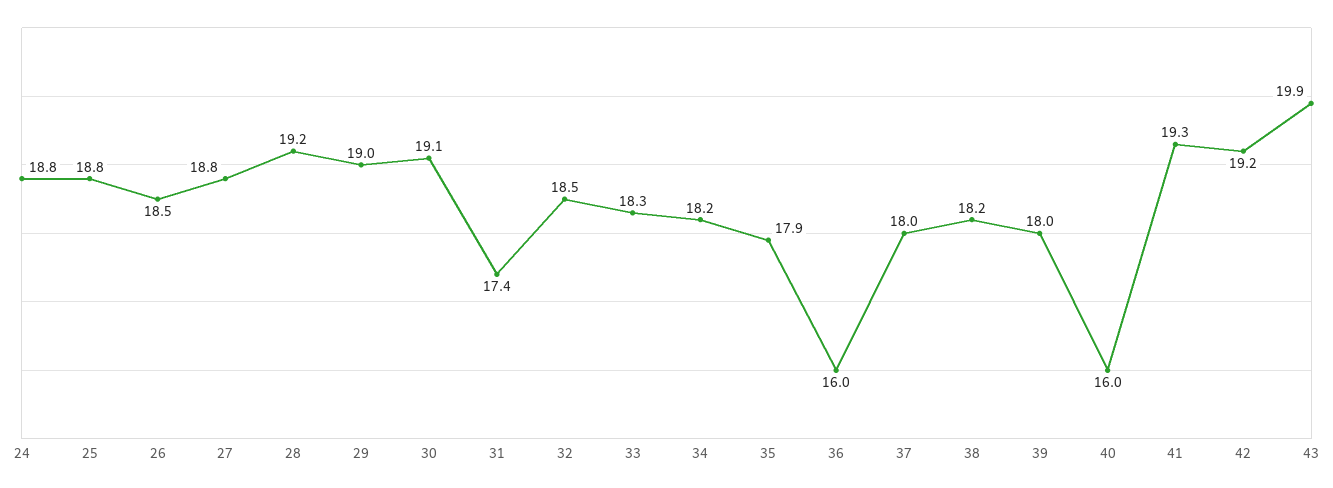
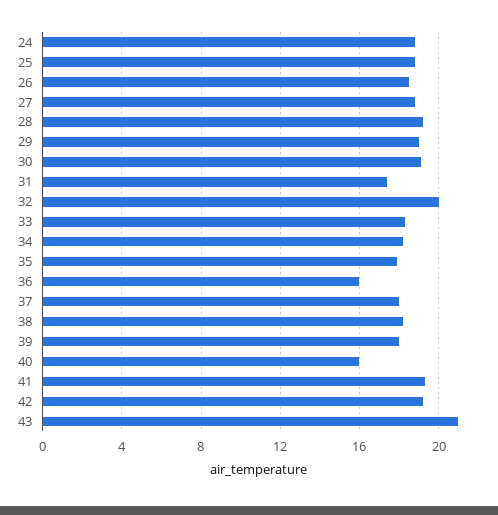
32: 18.5 -> 20
43: 19.9 -> 21

